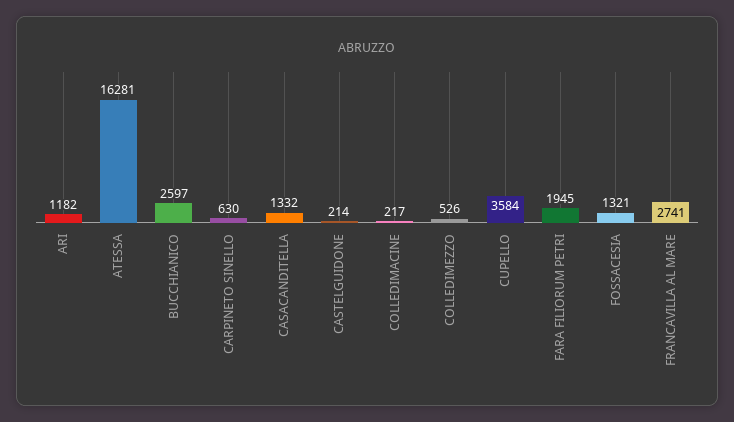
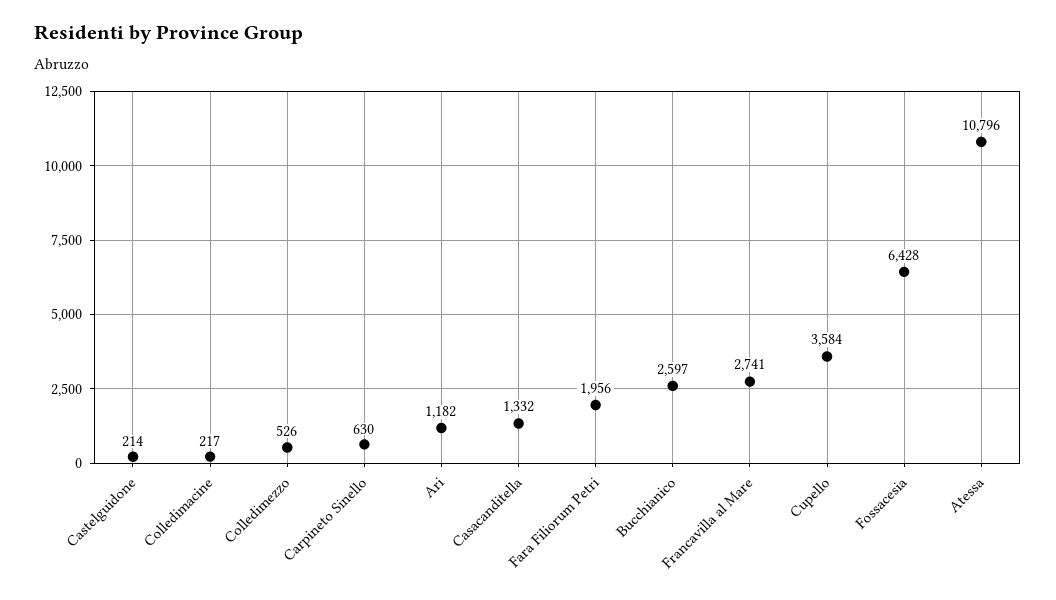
ATESSA: 16281 -> 10796
FARA FILIORUM PETRI: 1945 -> 1956
FOSSACESIA: 1321 -> 6428

